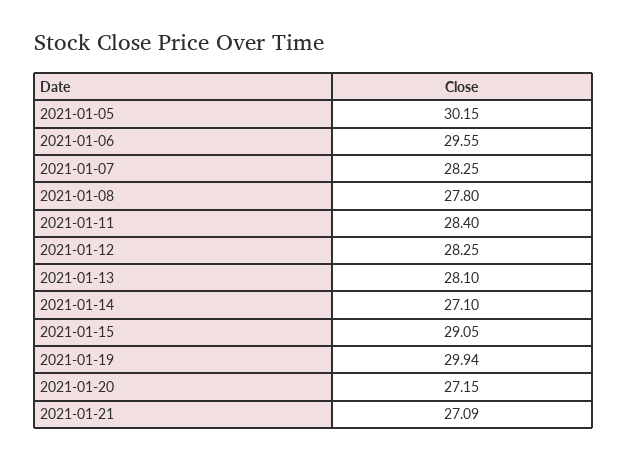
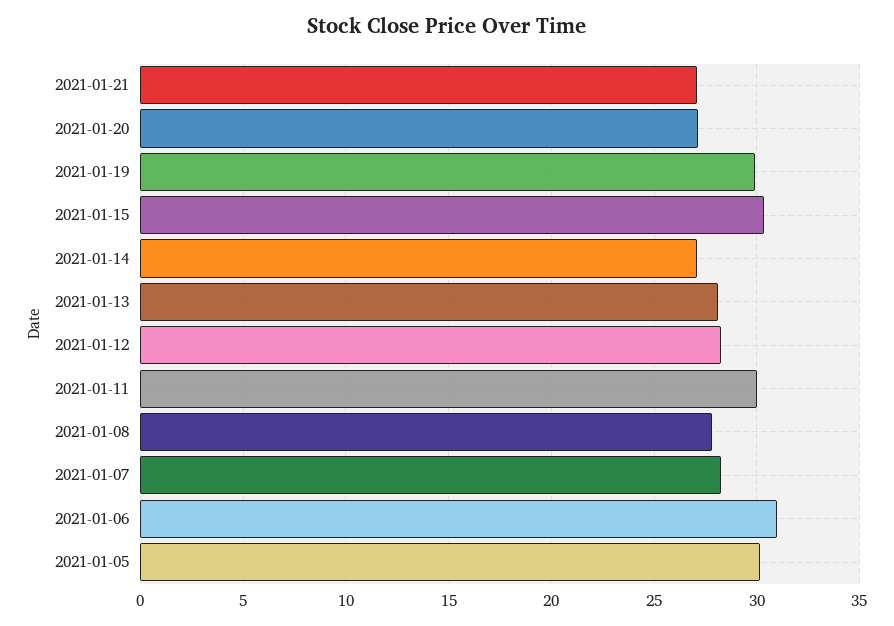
2021-01-06: 29.55 -> 31
2021-01-11: 28.4 -> 30
2021-01-15: 29.05 -> 30.5

